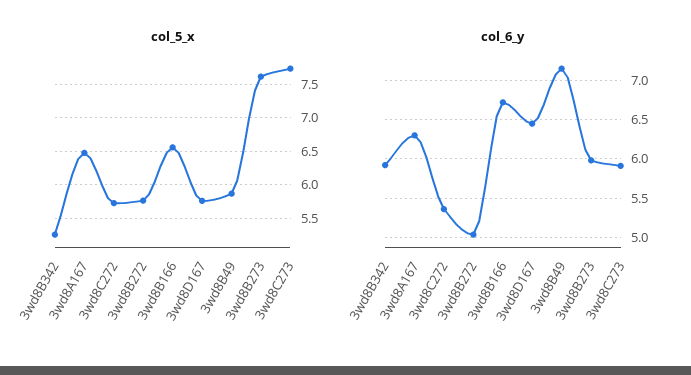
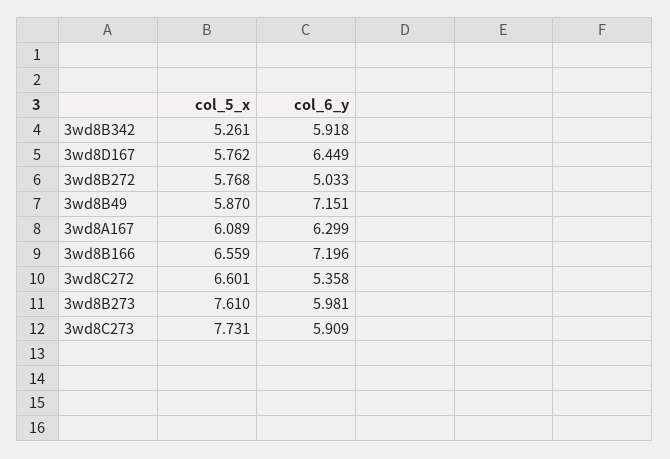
col_5_x, 3wd8A167: 6.5 -> 6.089
col_5_x, 3wd8C272: 5.7 -> 6.601
col_6_y, 3wd8B166: 6.7 -> 7.196

